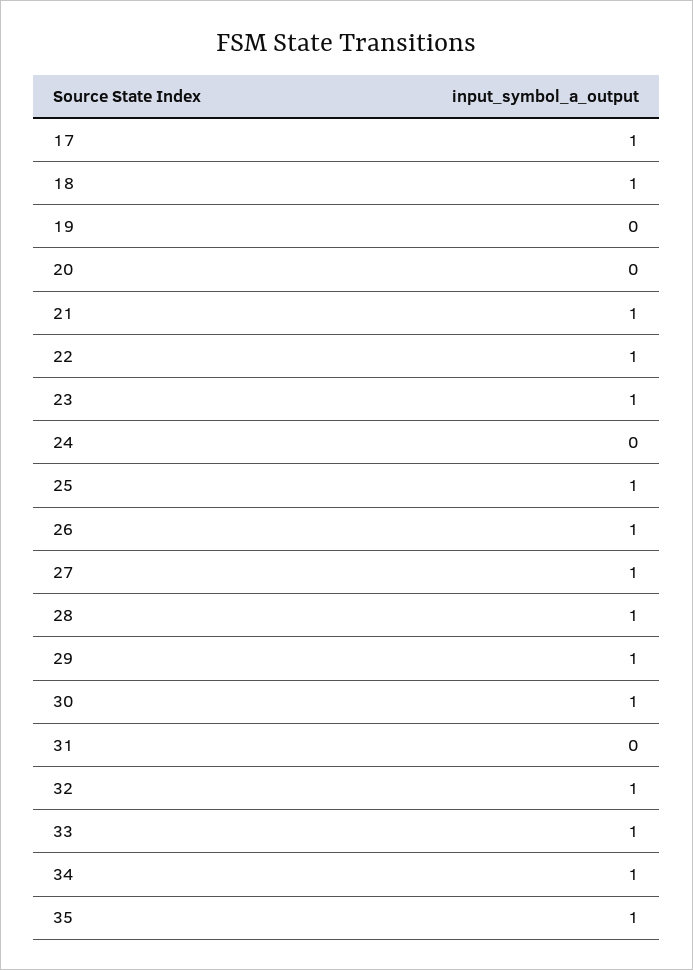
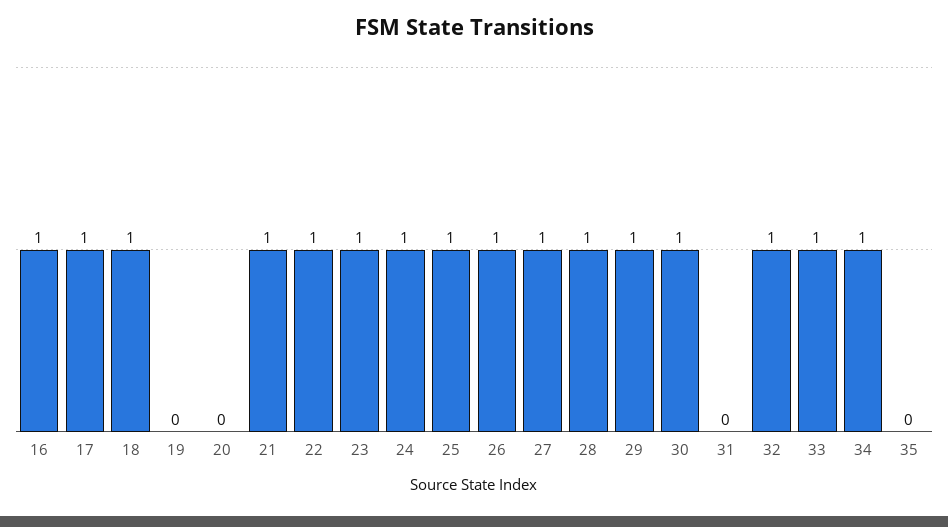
24: 0 -> 1
35: 1 -> 0
16: none -> 1

